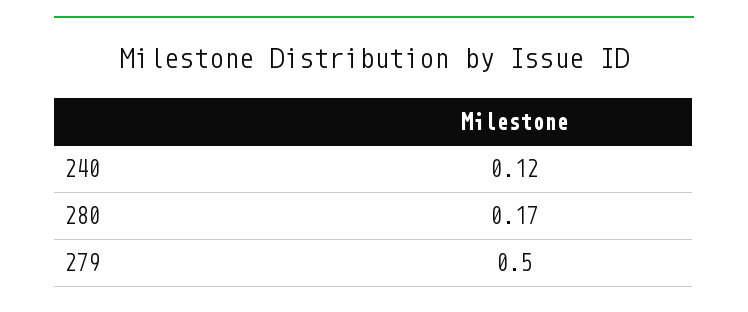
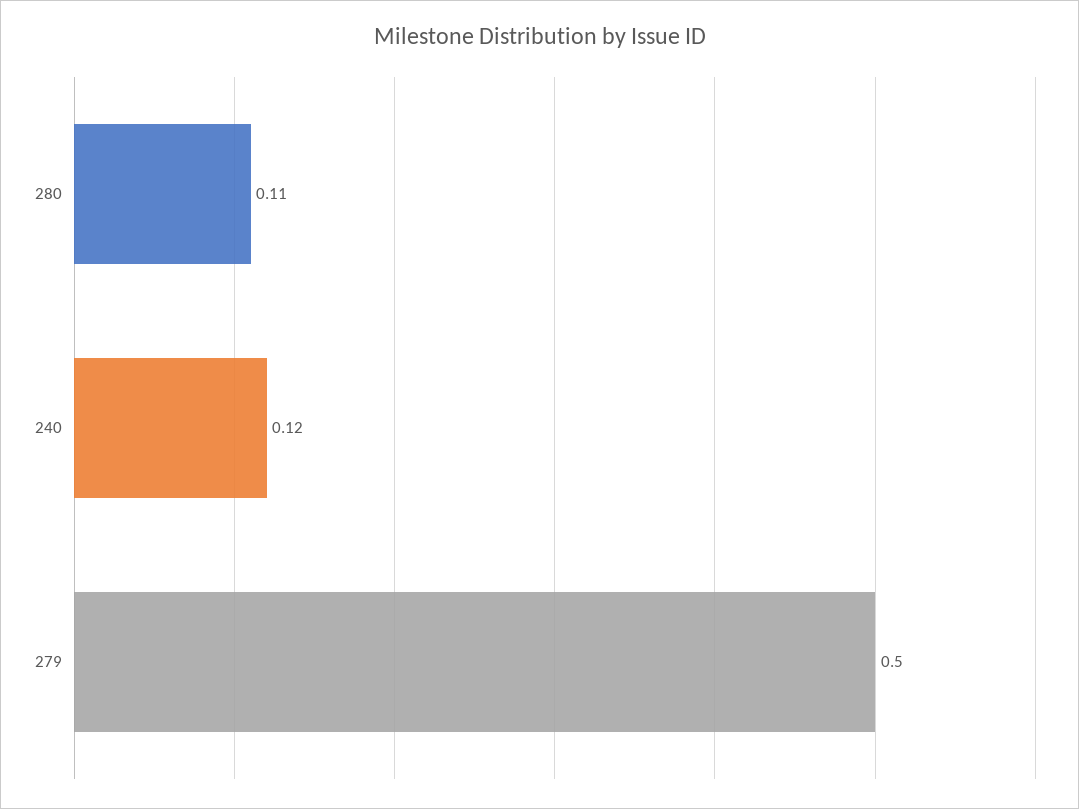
280: 0.17 -> 0.11

